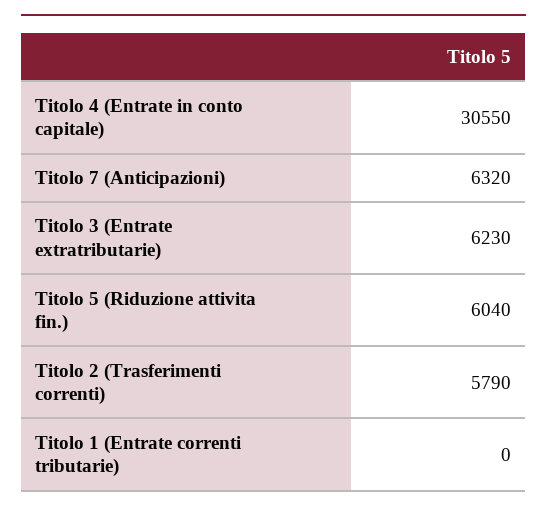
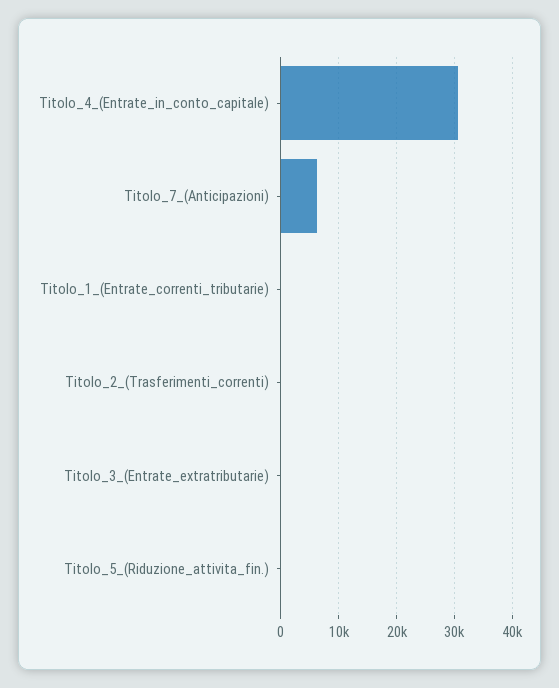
Titolo 3 (Entrate extratributarie): 6230 -> 0
Titolo 5 (Riduzione attivita fin.): 6040 -> 0
Titolo 2 (Trasferimenti correnti): 5790 -> 0

